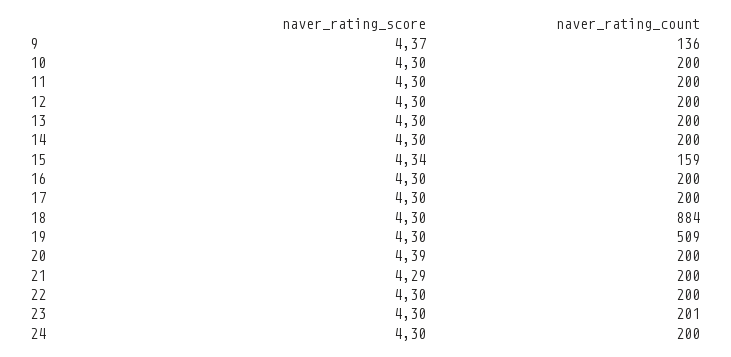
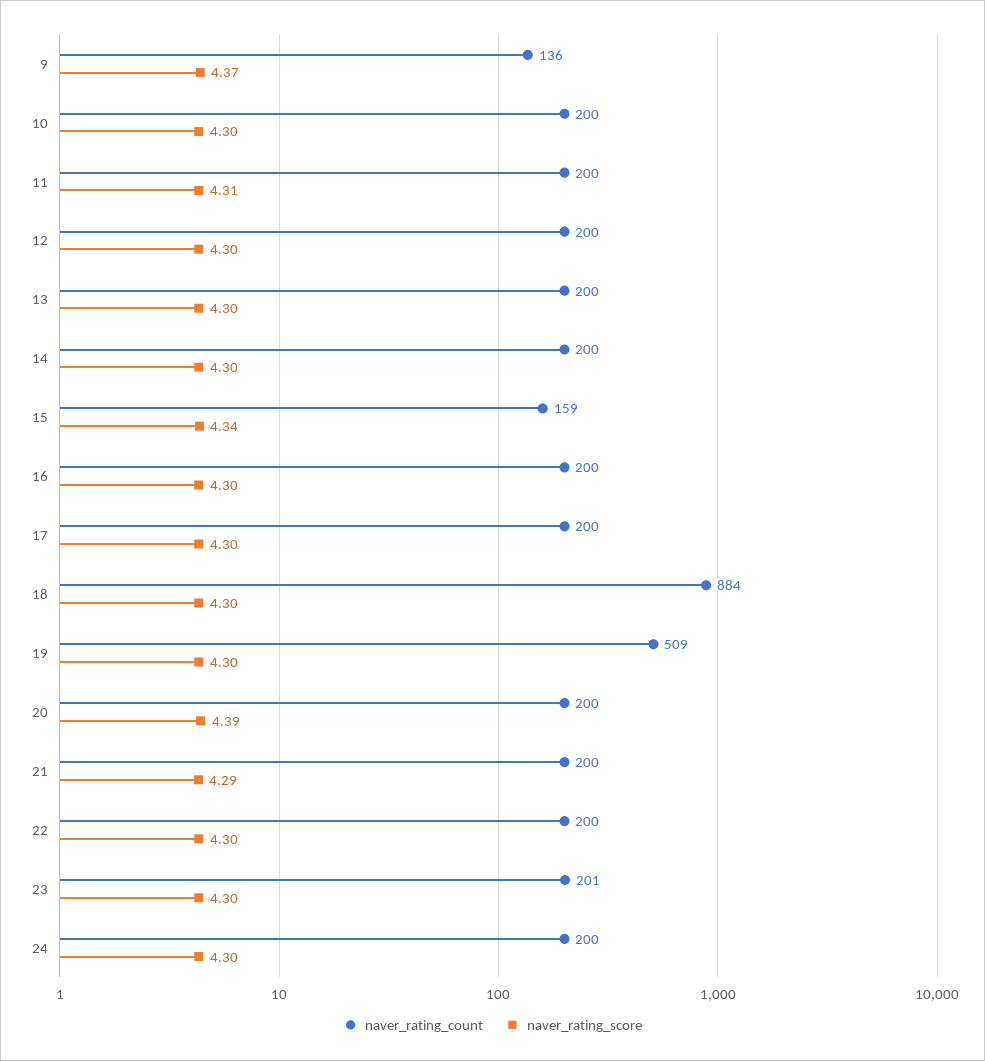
naver_rating_score, 11: 4.3 -> 4.31

